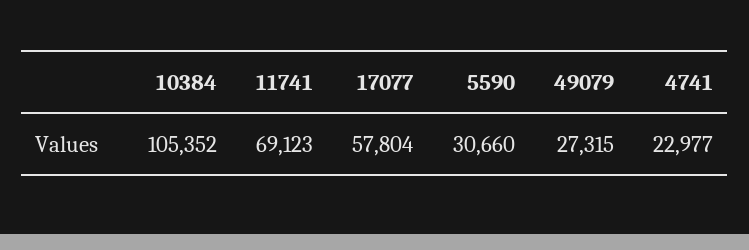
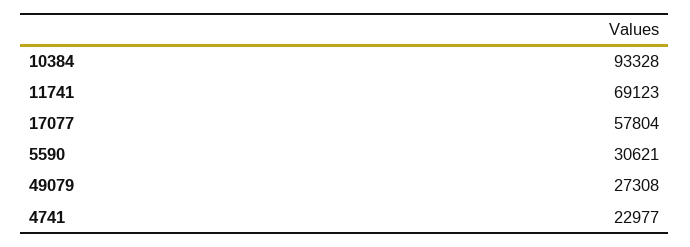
10384: 105352 -> 93328
5590: 30660 -> 30621
49079: 27315 -> 27308

